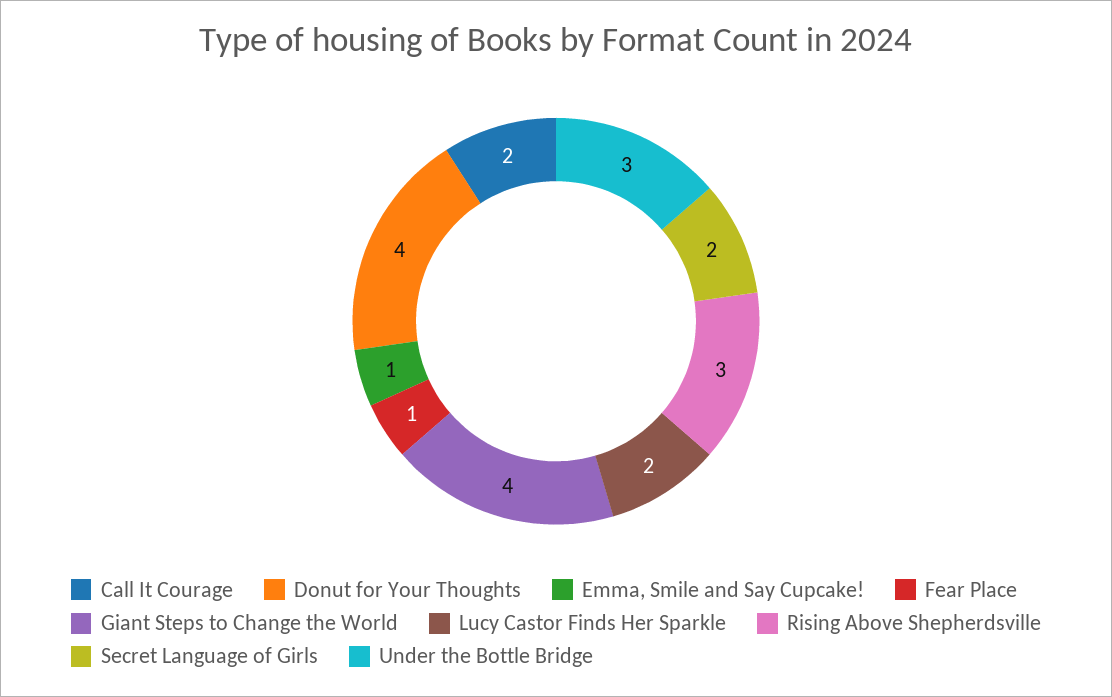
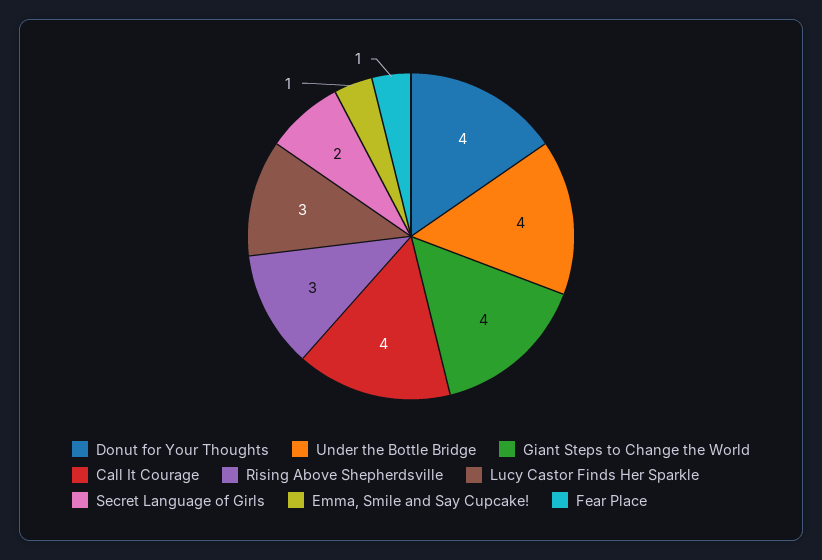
Call It Courage: 2 -> 4
Lucy Castor Finds Her Sparkle: 2 -> 3
Under the Bottle Bridge: 3 -> 4

